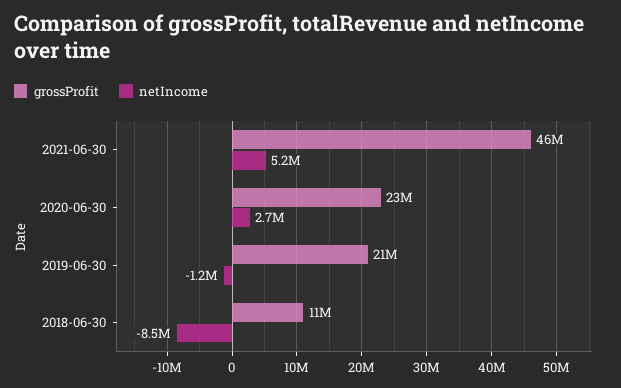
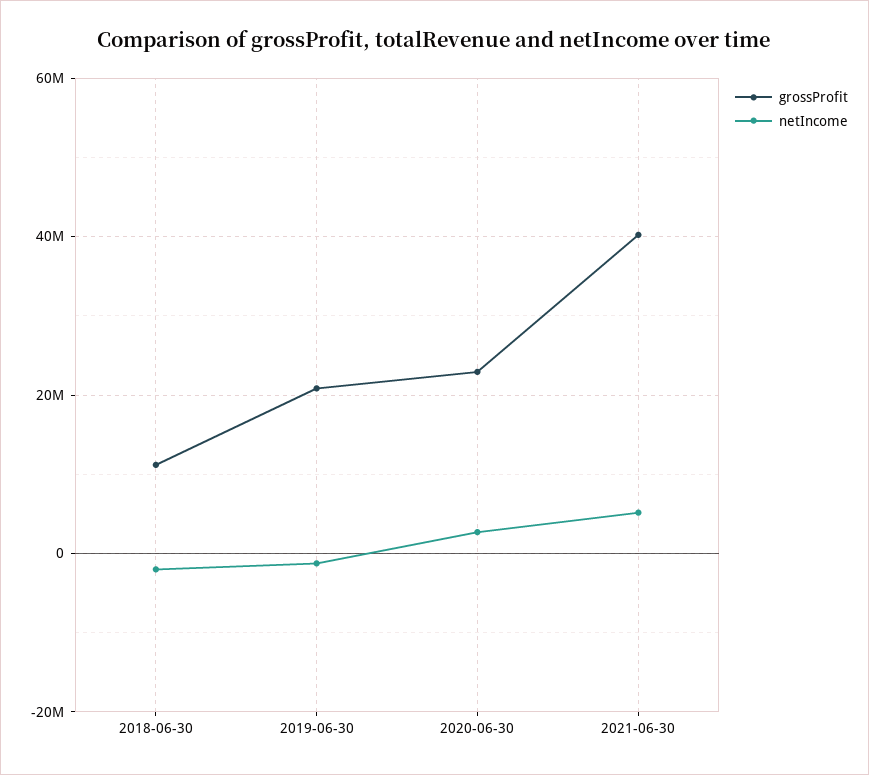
grossProfit, 2021-06-30: 46000000 -> 40000000
netIncome, 2018-06-30: -8500000 -> -2000000

